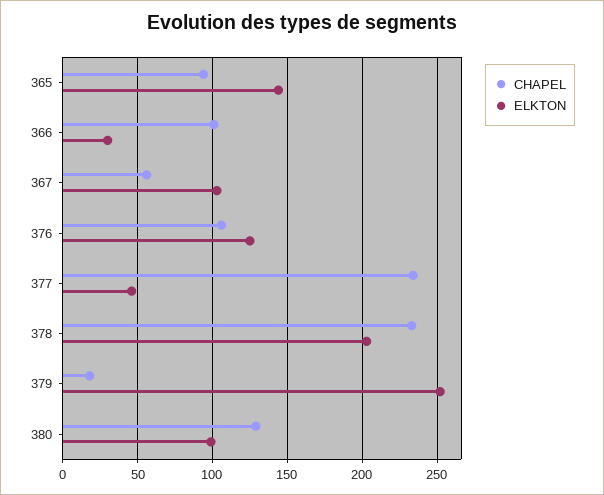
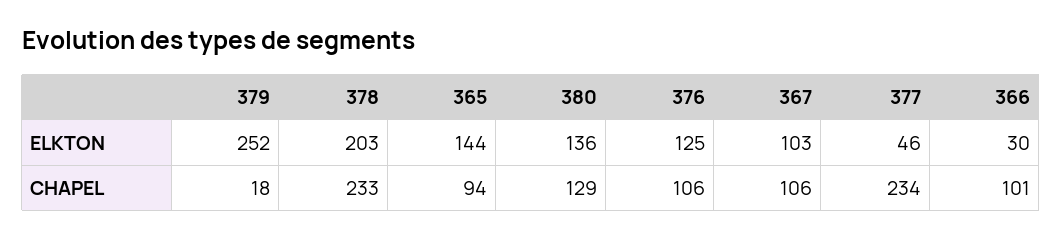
CHAPEL, 367: 55 -> 106
ELKTON, 380: 100 -> 136

